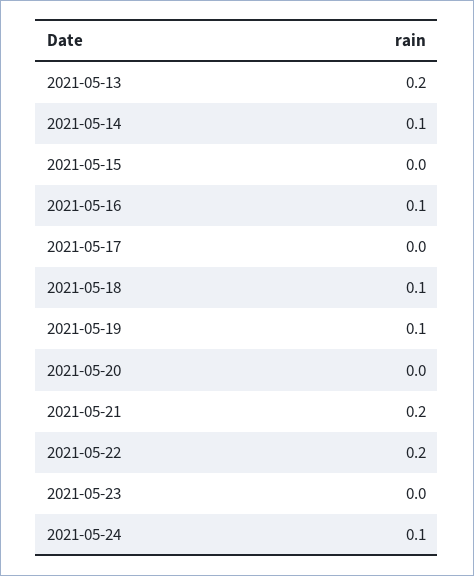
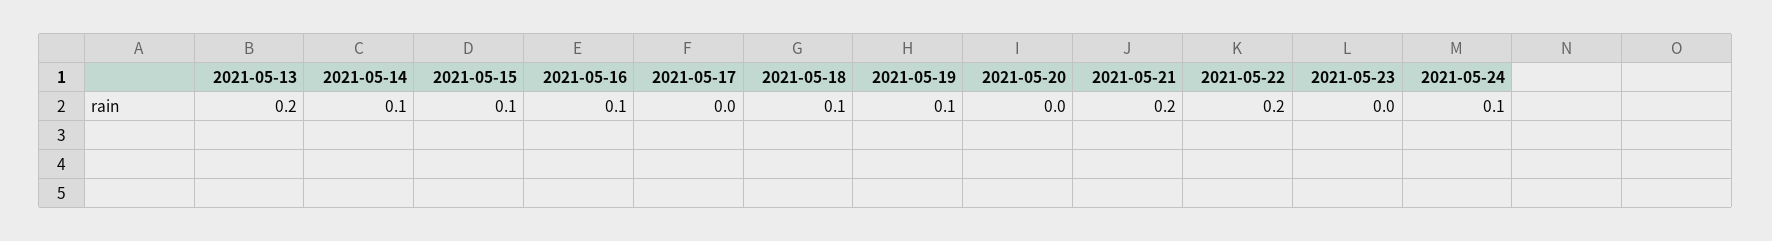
2021-05-15: 0 -> 0.1

